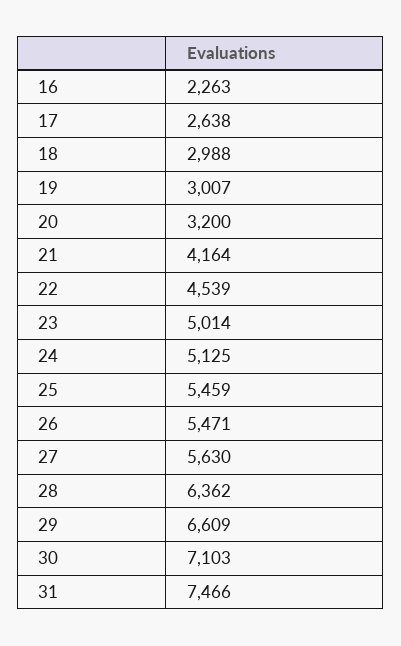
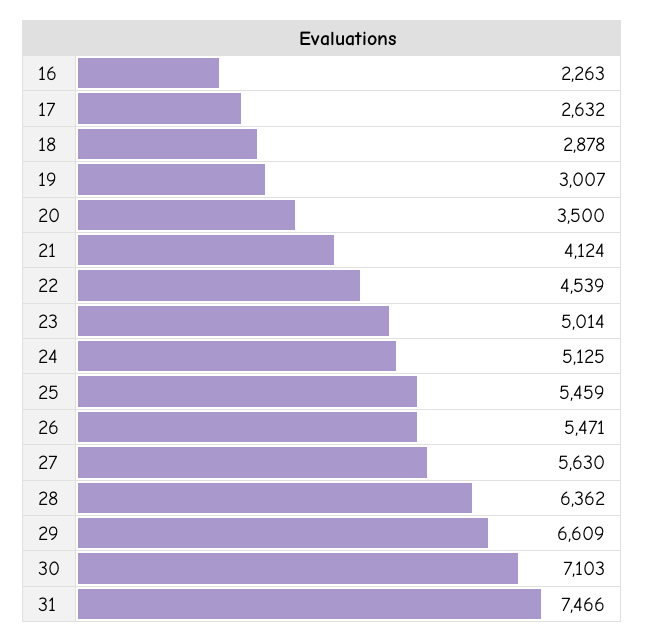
17: 2638 -> 2632
18: 2988 -> 2878
20: 3200 -> 3500
21: 4164 -> 4124

